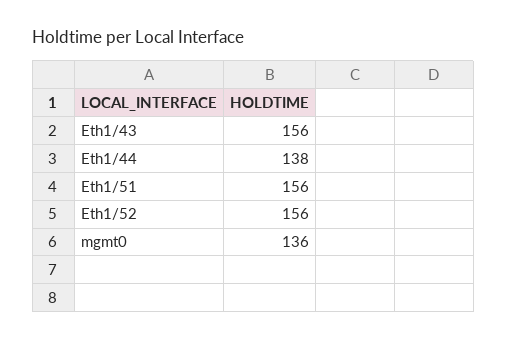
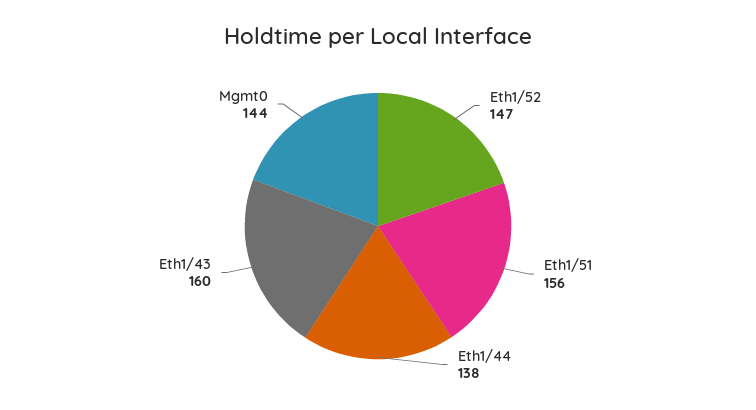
Eth1/43: 156 -> 160
Eth1/52: 156 -> 147
mgmt0: 136 -> 144

